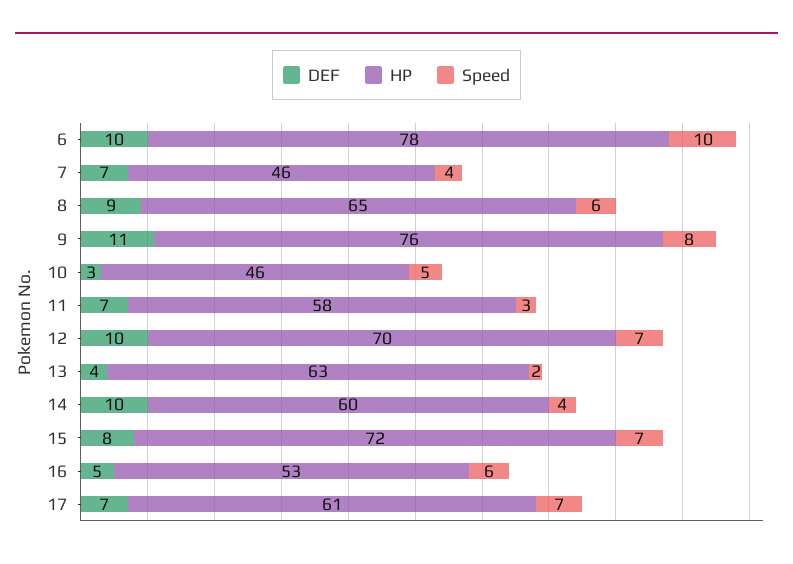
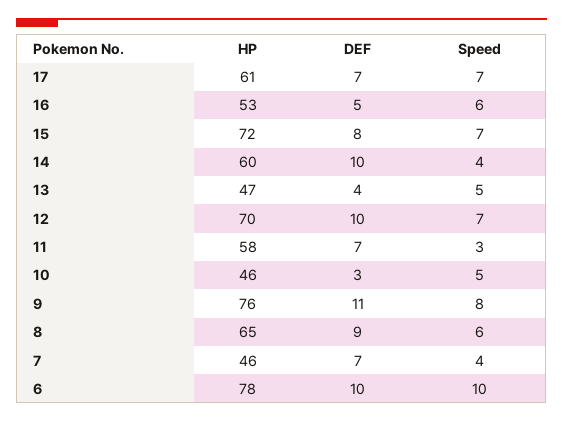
HP, 13: 63 -> 47
Speed, 13: 2 -> 5

